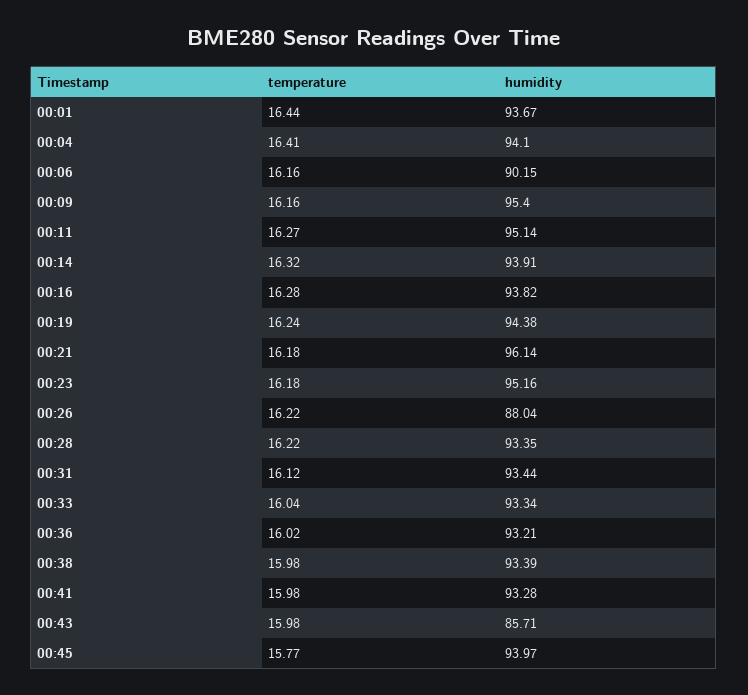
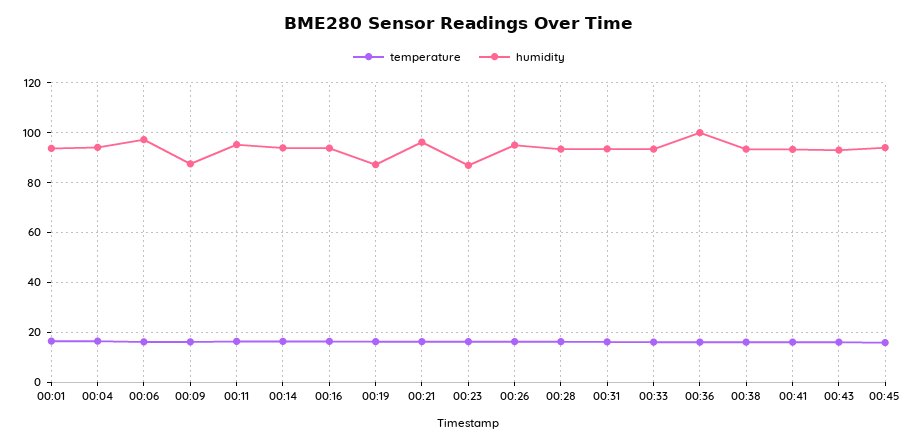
humidity, 00:06: 90.15 -> 97.5
humidity, 00:09: 95.4 -> 87.5
humidity, 00:19: 94.38 -> 87.5
humidity, 00:23: 95.16 -> 87.5
humidity, 00:26: 88.04 -> 95
humidity, 00:36: 93.21 -> 100
humidity, 00:43: 85.71 -> 92.5

